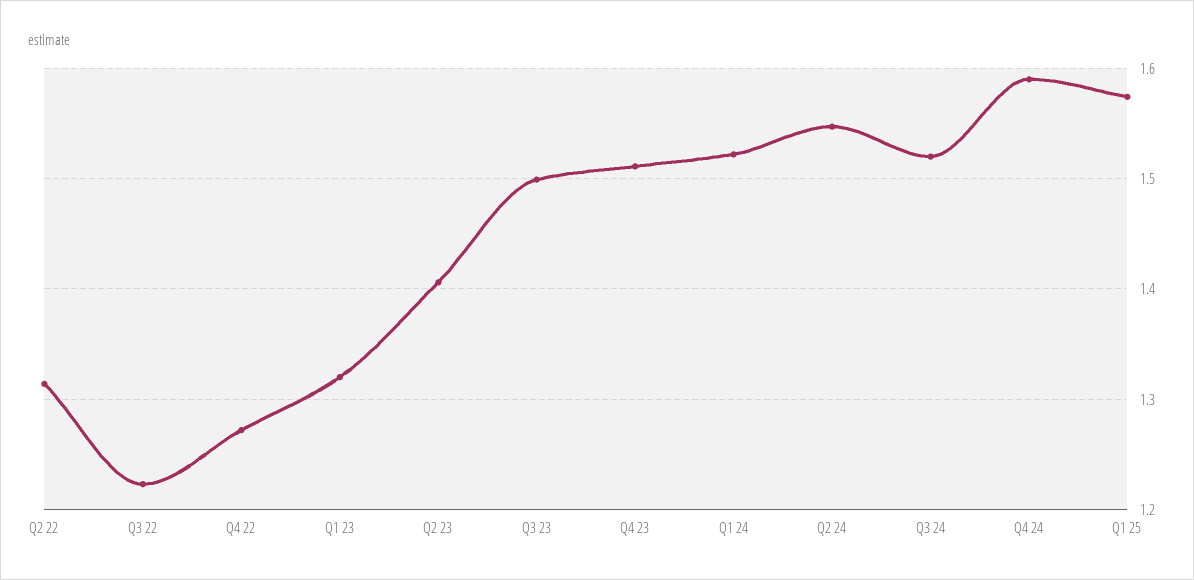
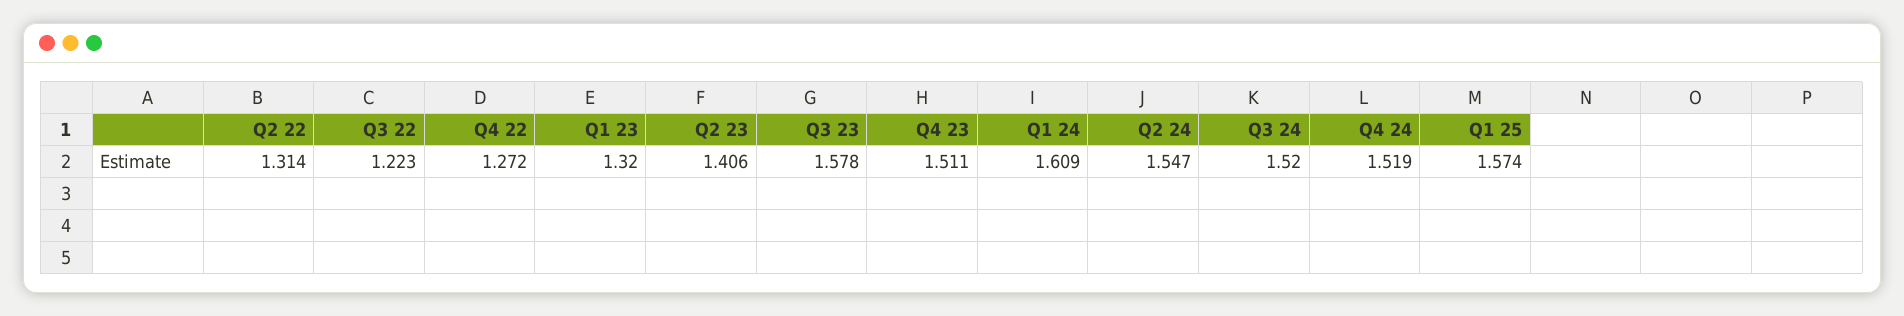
Q3 23: 1.5 -> 1.578
Q1 24: 1.52 -> 1.609
Q4 24: 1.59 -> 1.519

